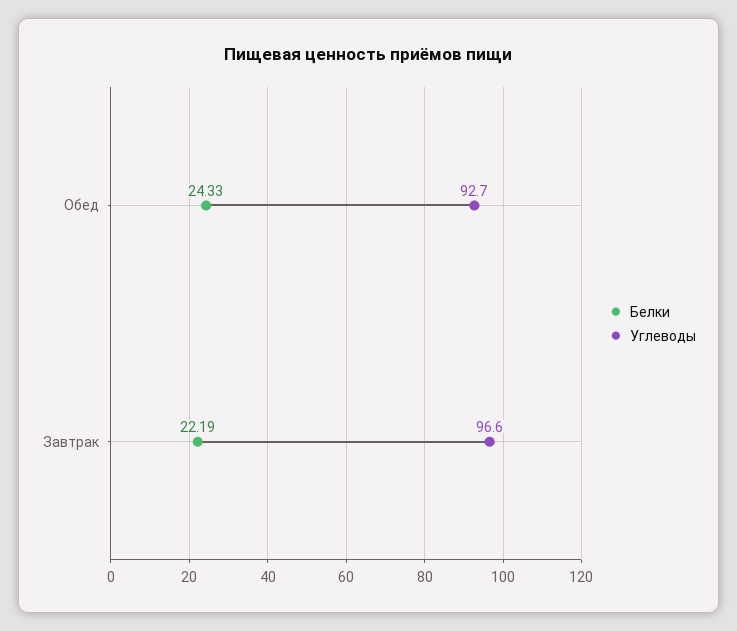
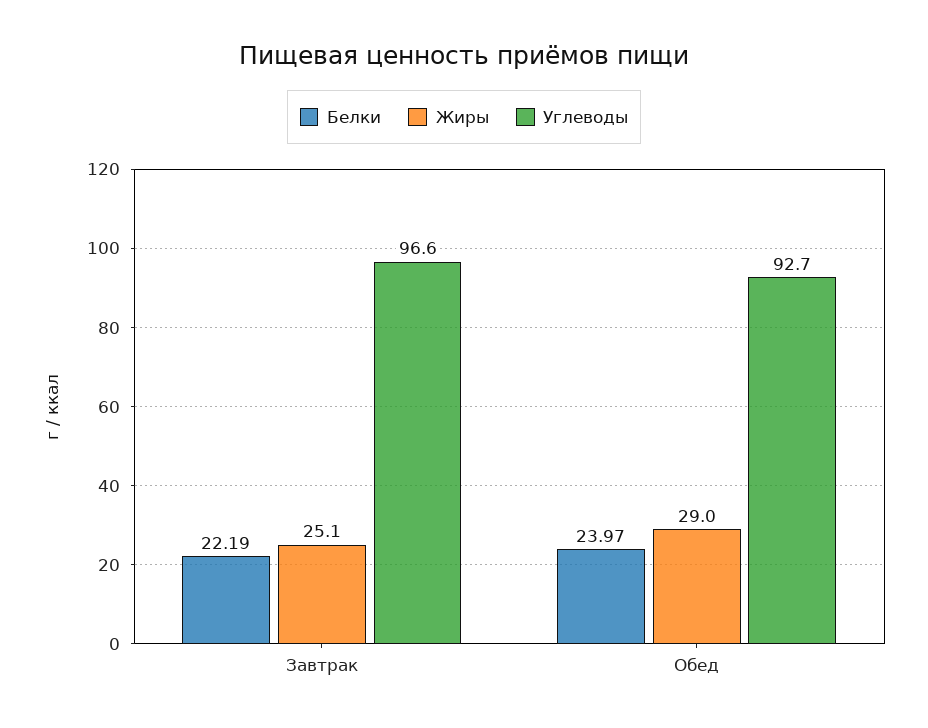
Белки, Обед: 24.33 -> 23.97
Жиры, Завтрак: none -> 25.1
Жиры, Обед: none -> 29

